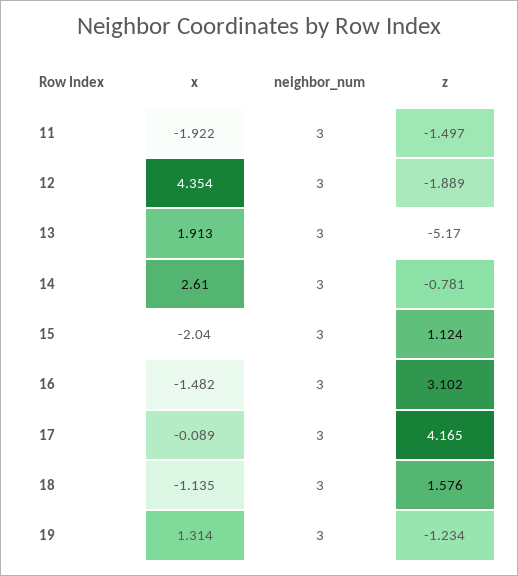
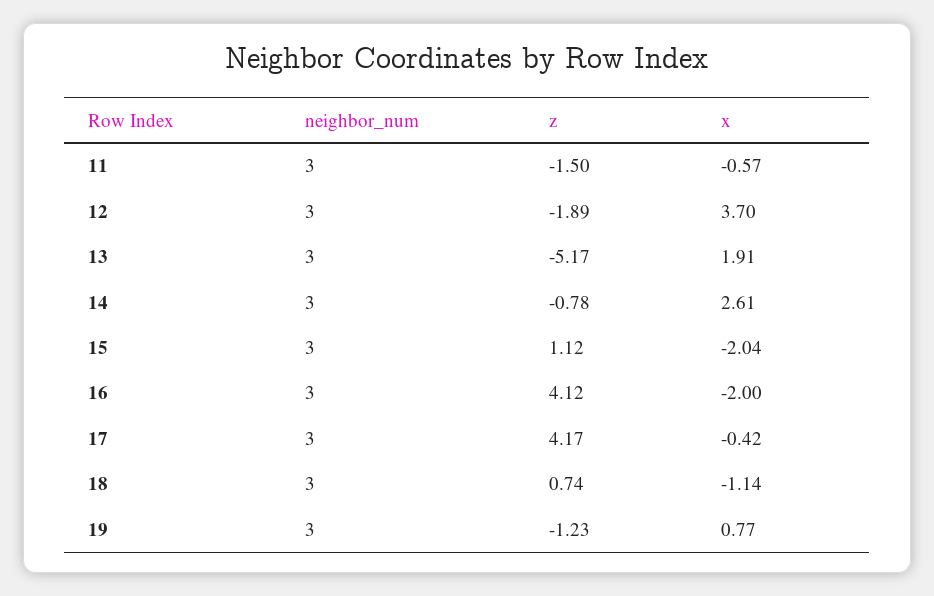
x, 11: -1.922 -> -0.57
x, 12: 4.354 -> 3.7
x, 16: -1.482 -> -2
z, 16: 3.102 -> 4.12
x, 17: -0.089 -> -0.42
z, 18: 1.576 -> 0.74
x, 19: 1.314 -> 0.77

